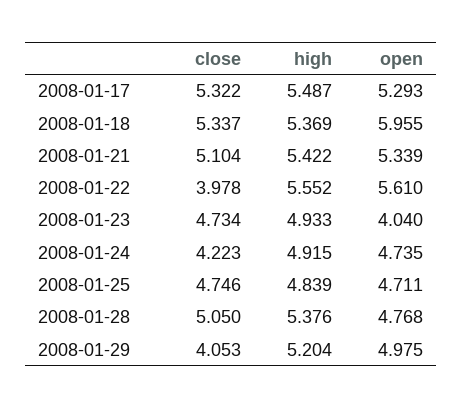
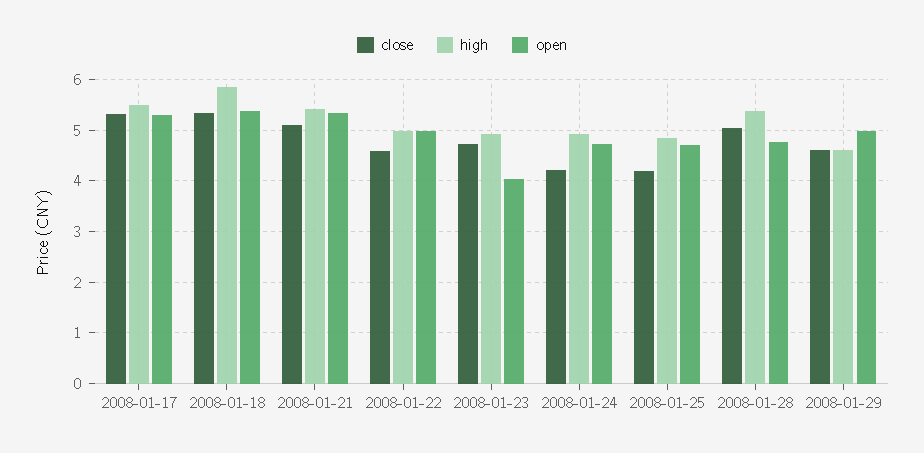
high, 2008-01-18: 5.369 -> 5.8
open, 2008-01-18: 5.955 -> 5.4
close, 2008-01-22: 3.978 -> 4.6
high, 2008-01-22: 5.552 -> 5
open, 2008-01-22: 5.61 -> 5
close, 2008-01-25: 4.746 -> 4.2
close, 2008-01-29: 4.053 -> 4.6
high, 2008-01-29: 5.204 -> 4.6

